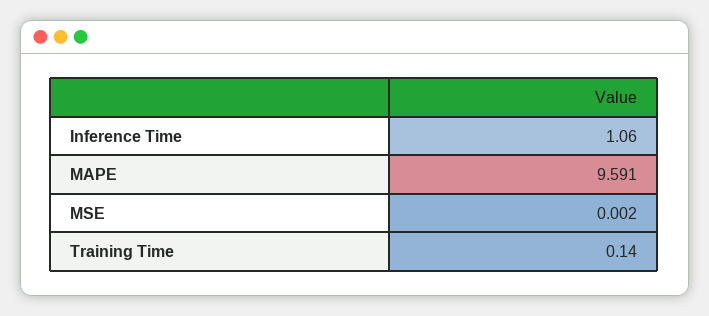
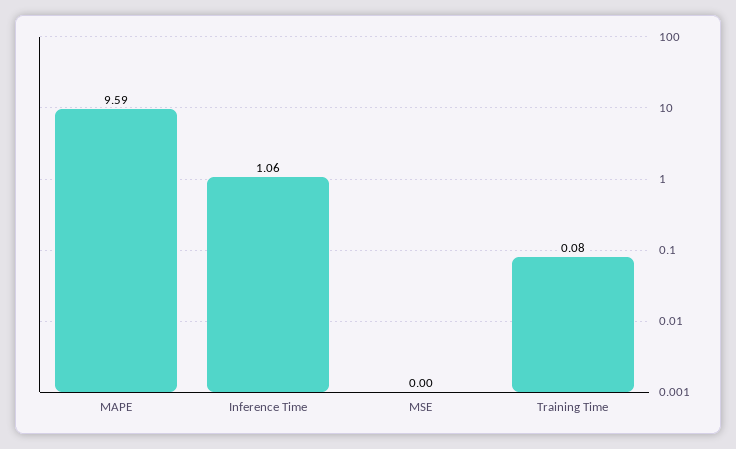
Training Time: 0.14 -> 0.08

